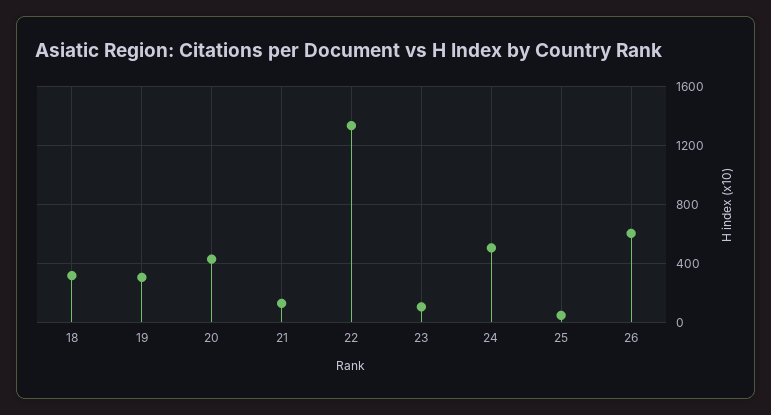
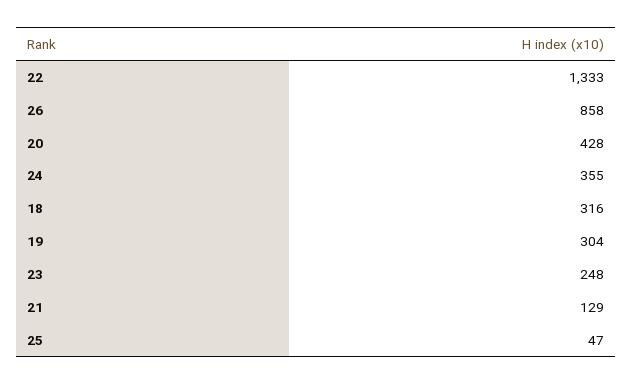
23: 100 -> 248
24: 500 -> 355
26: 600 -> 858

